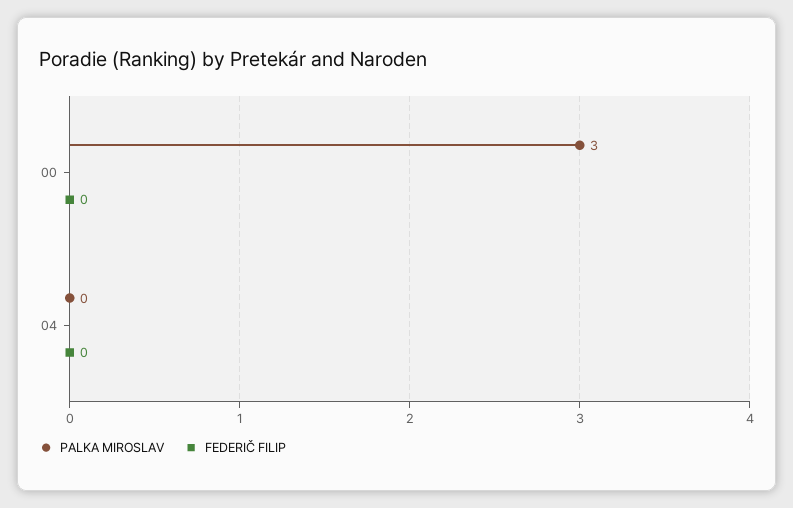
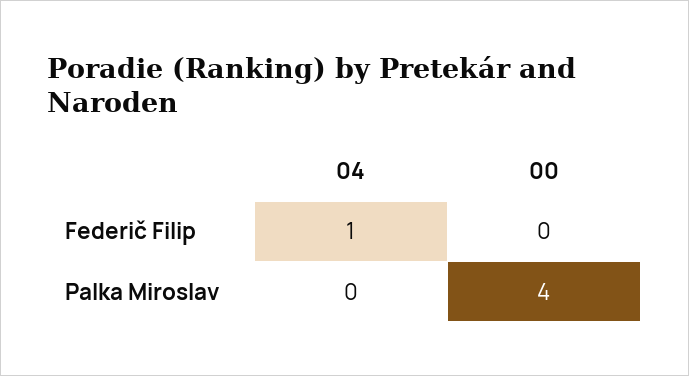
PALKA MIROSLAV, 00: 3 -> 4
FEDERIČ FILIP, 04: 0 -> 1

